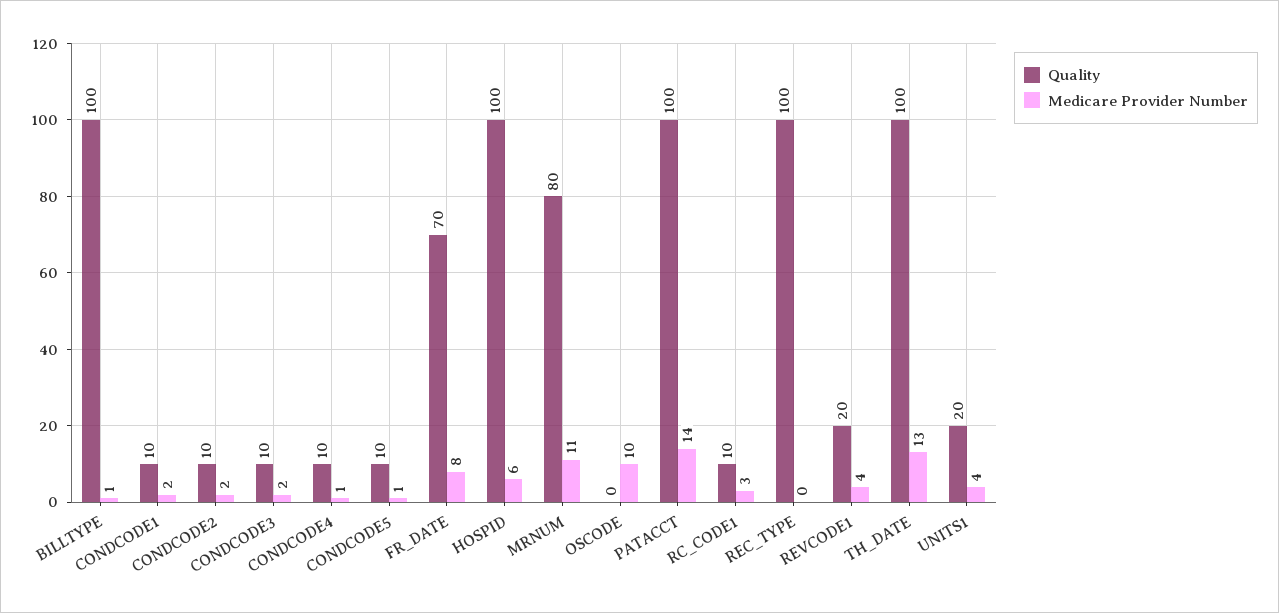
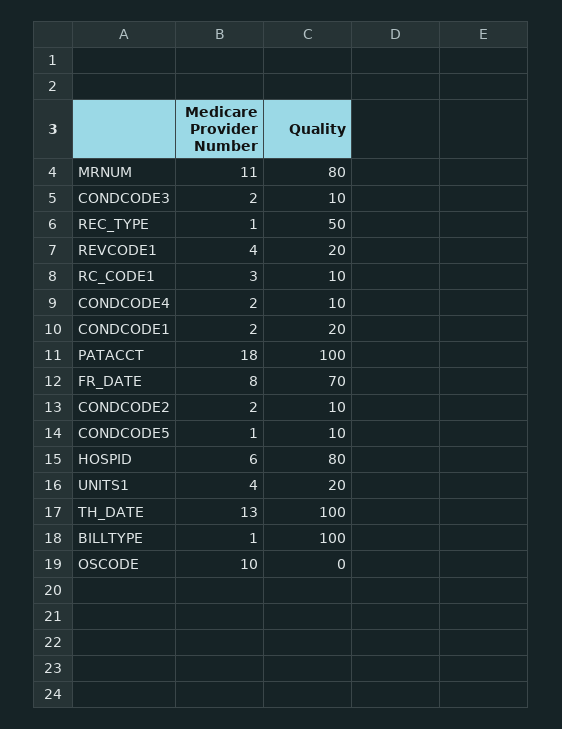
Quality, CONDCODE1: 10 -> 20
Medicare Provider Number, CONDCODE4: 1 -> 2
Quality, HOSPID: 100 -> 80
Medicare Provider Number, PATACCT: 14 -> 18
Quality, REC_TYPE: 100 -> 50
Medicare Provider Number, REC_TYPE: 0 -> 1

